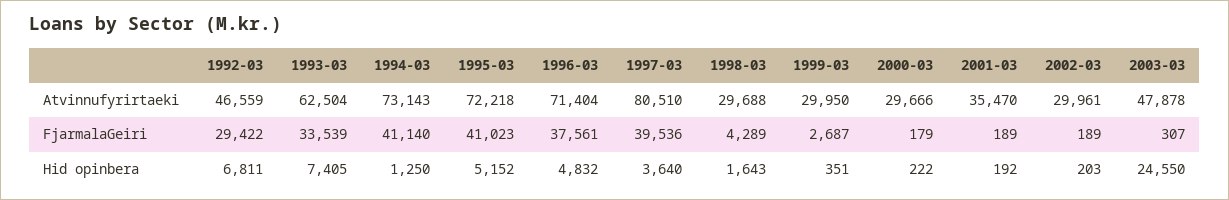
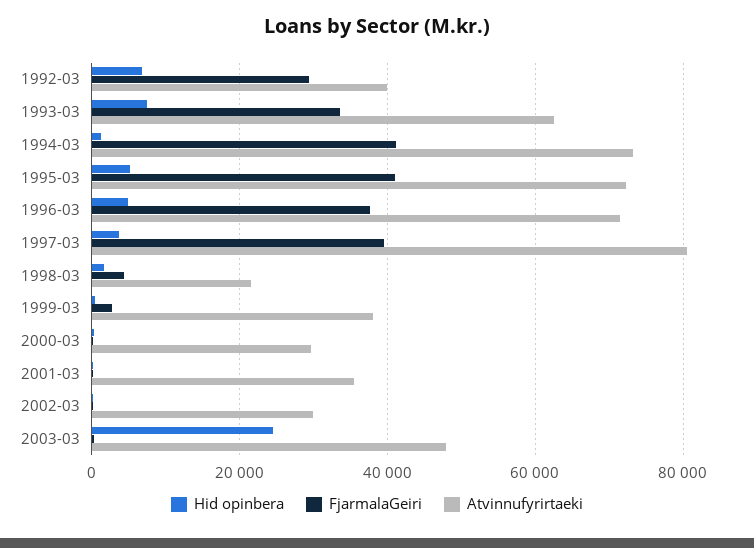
Atvinnufyrirtaeki, 1992-03: 46559 -> 40000
Atvinnufyrirtaeki, 1998-03: 29688 -> 22000
Atvinnufyrirtaeki, 1999-03: 29950 -> 38000

